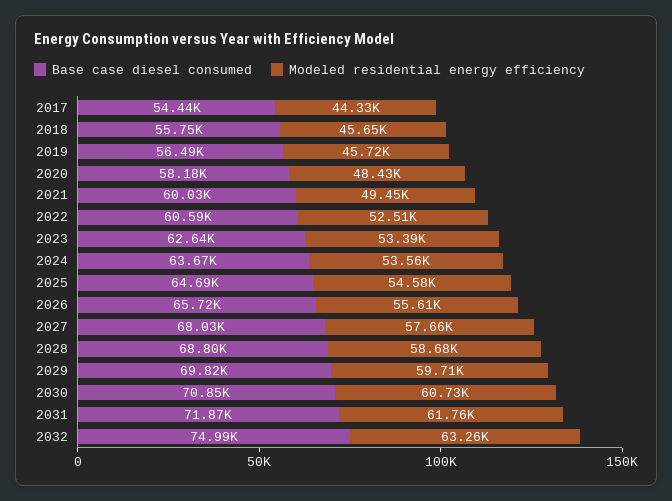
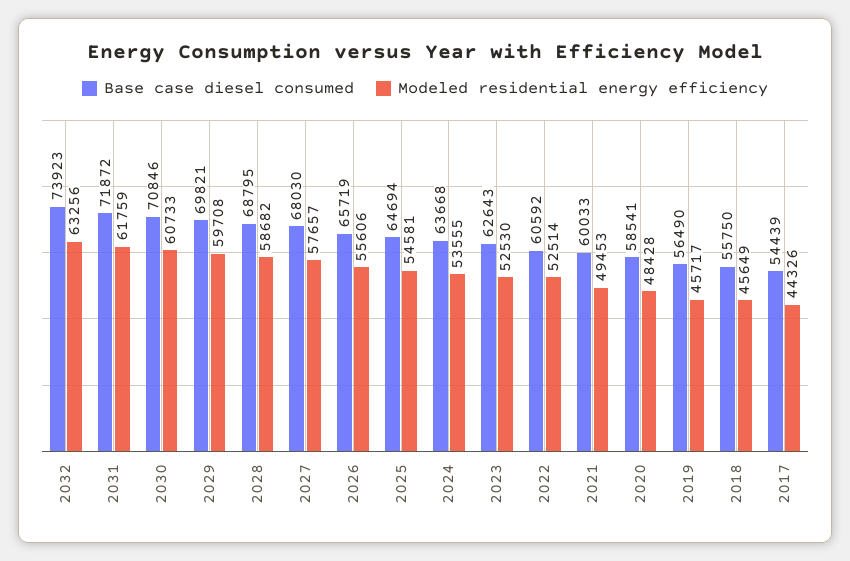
Base case diesel consumed, 2020: 58180 -> 58541
Modeled residential energy efficiency, 2023: 53390 -> 52530
Base case diesel consumed, 2032: 74990 -> 73923

